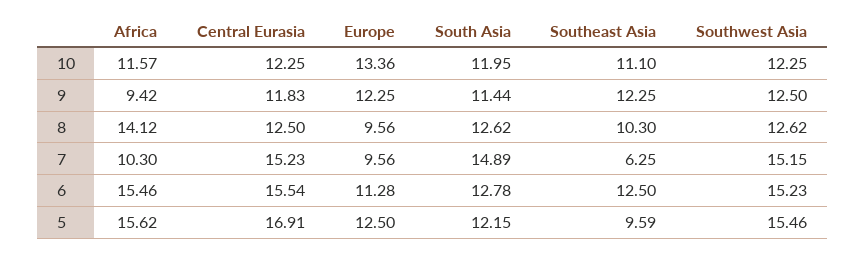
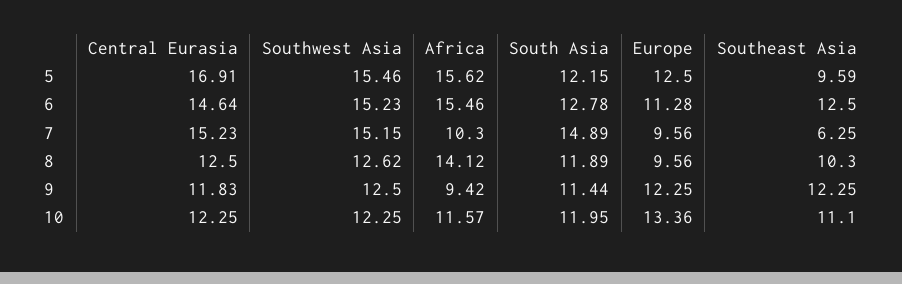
South Asia, 8: 12.62 -> 11.89
Central Eurasia, 6: 15.54 -> 14.64

